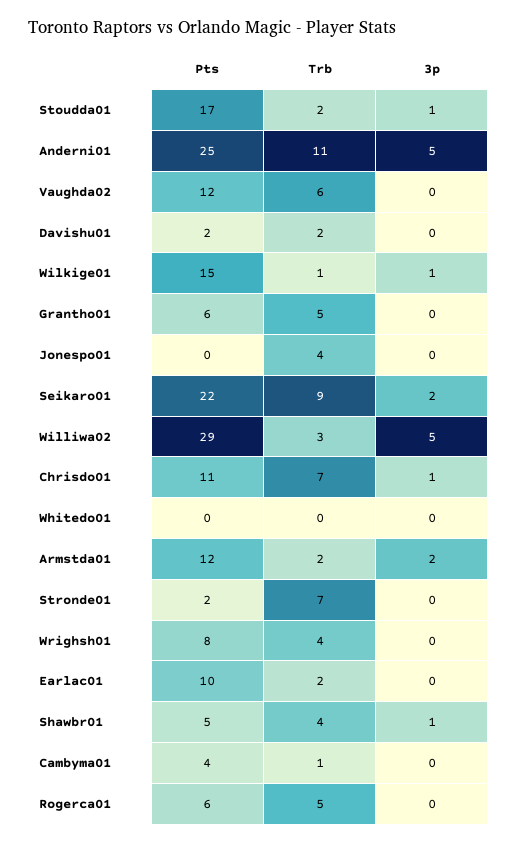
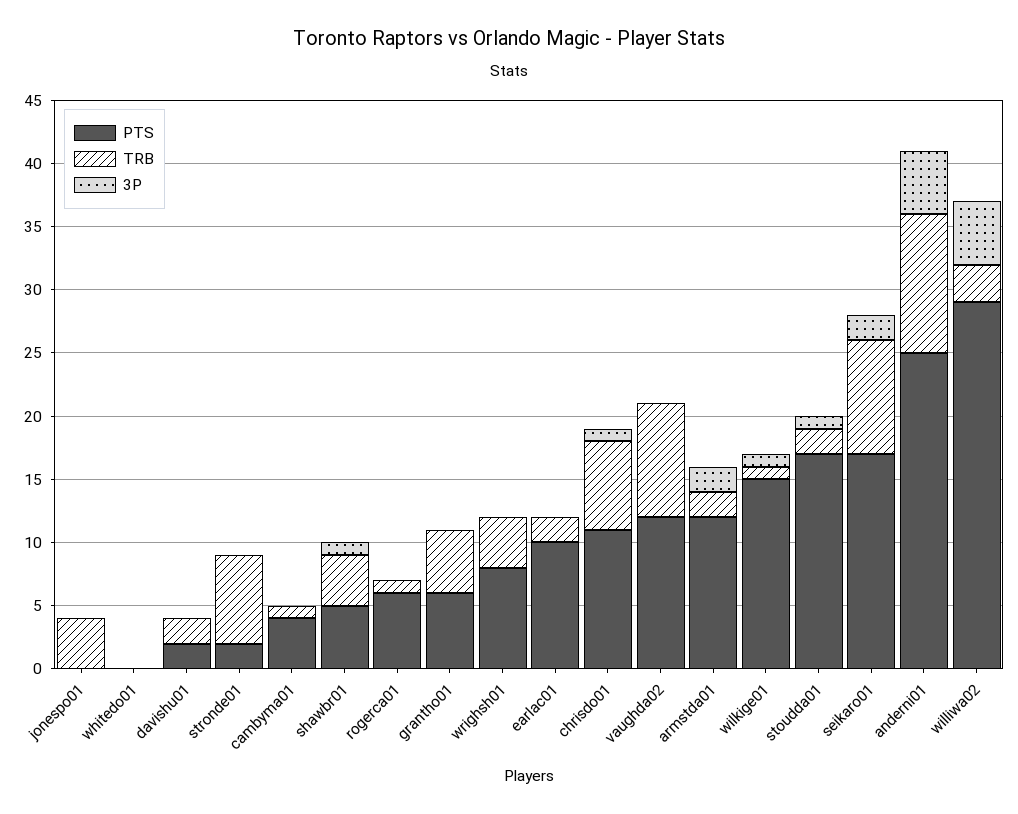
Trb, Vaughda02: 6 -> 9
Pts, Seikaro01: 22 -> 17
Trb, Rogerca01: 5 -> 1

